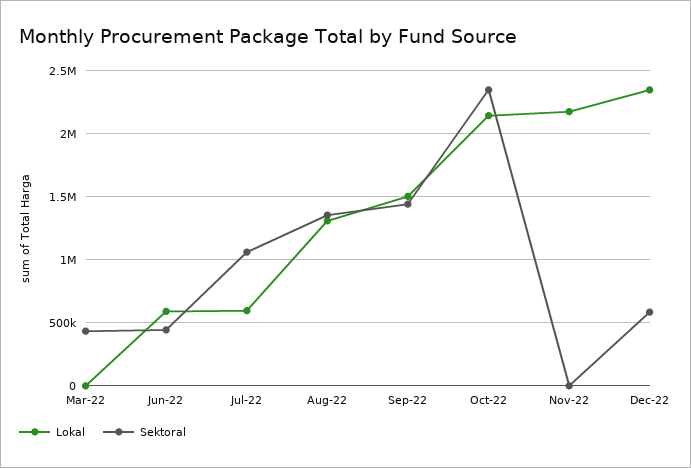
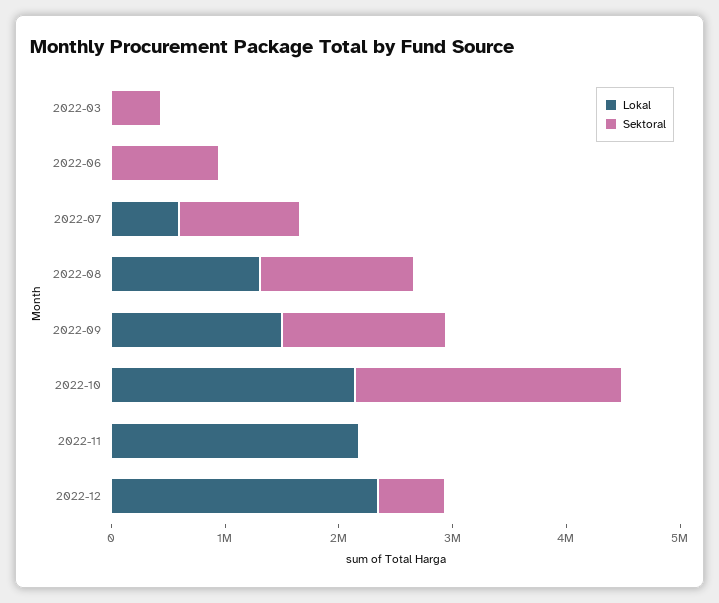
Lokal, Jun-22: 600000 -> 0
Sektoral, Jun-22: 450000 -> 1000000

